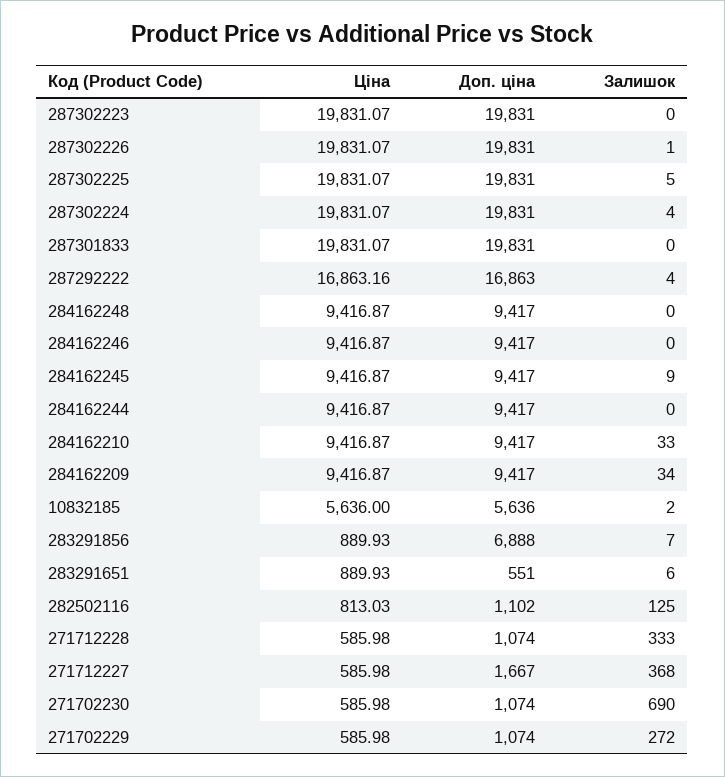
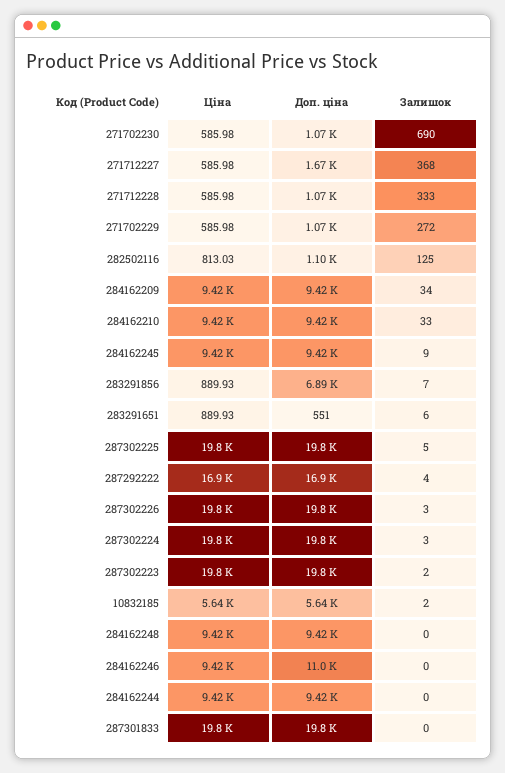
Залишок, 287302223: 0 -> 2
Залишок, 287302226: 1 -> 3
Залишок, 287302224: 4 -> 3
Доп. ціна, 284162246: 9417 -> 11000

